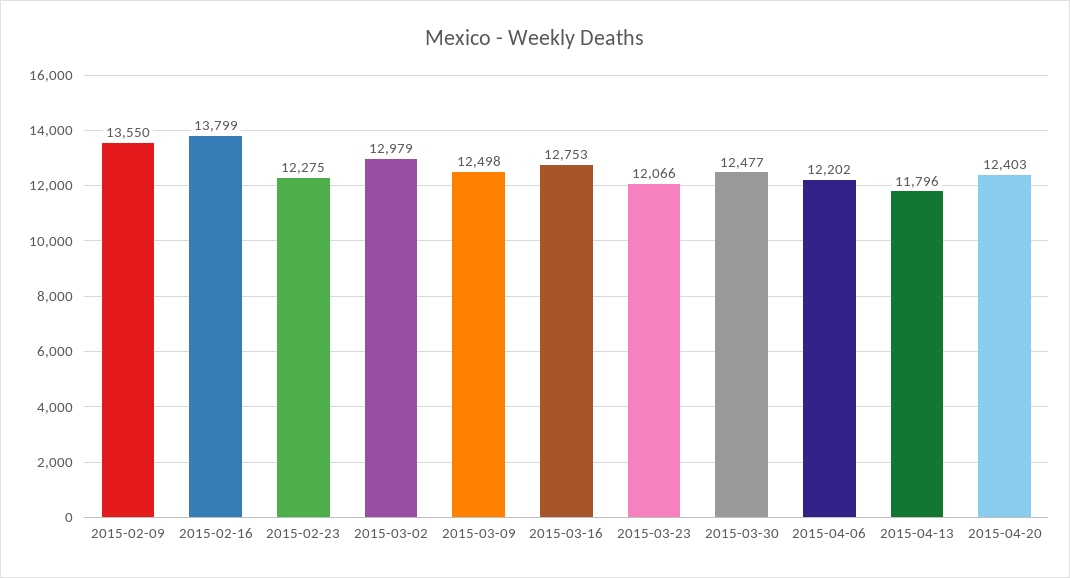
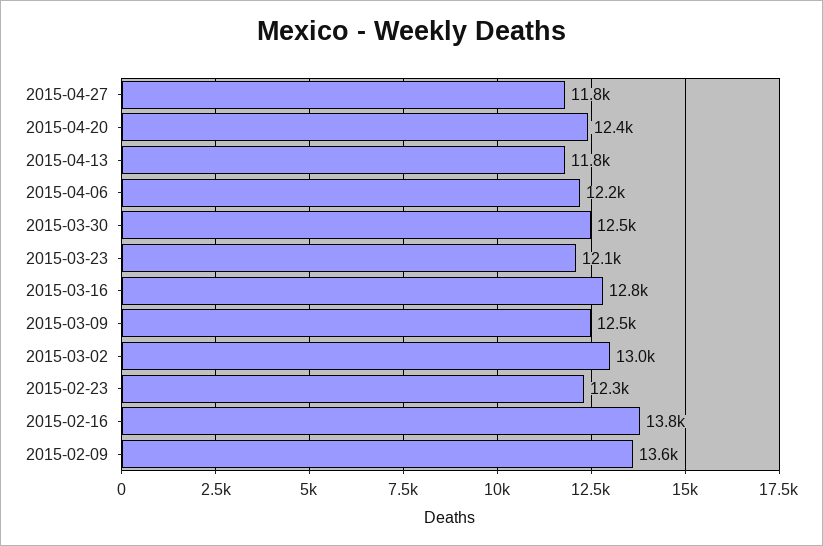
2015-04-27: none -> 11800

